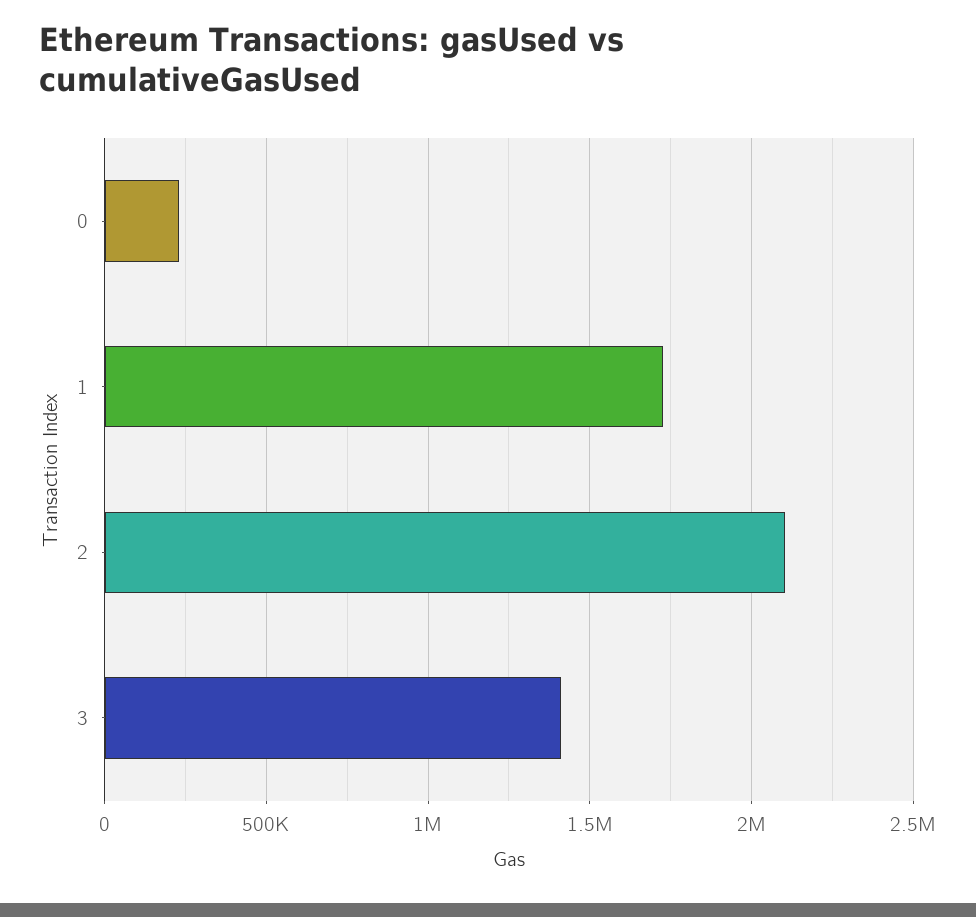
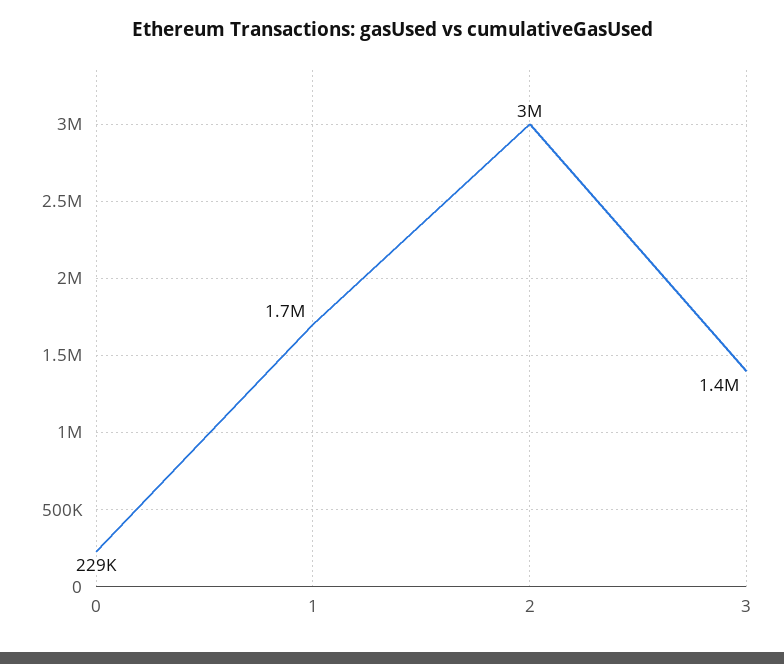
2: 2100000 -> 3000000

